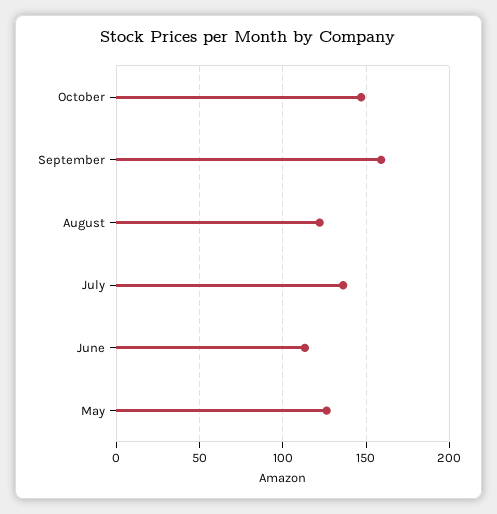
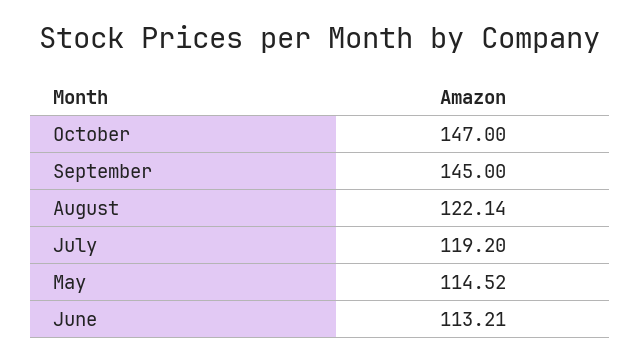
September: 160 -> 145
July: 135 -> 119.2
May: 125 -> 114.52

